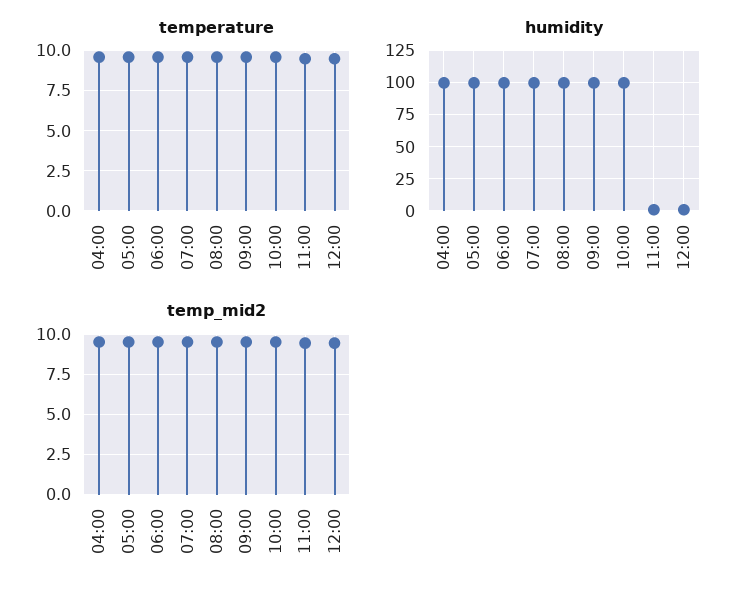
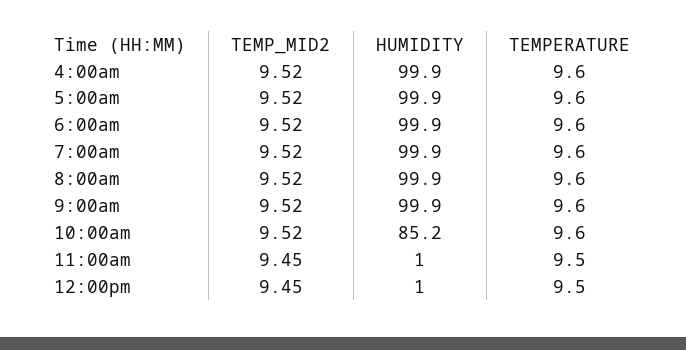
humidity, 10:00: 100 -> 85.2

